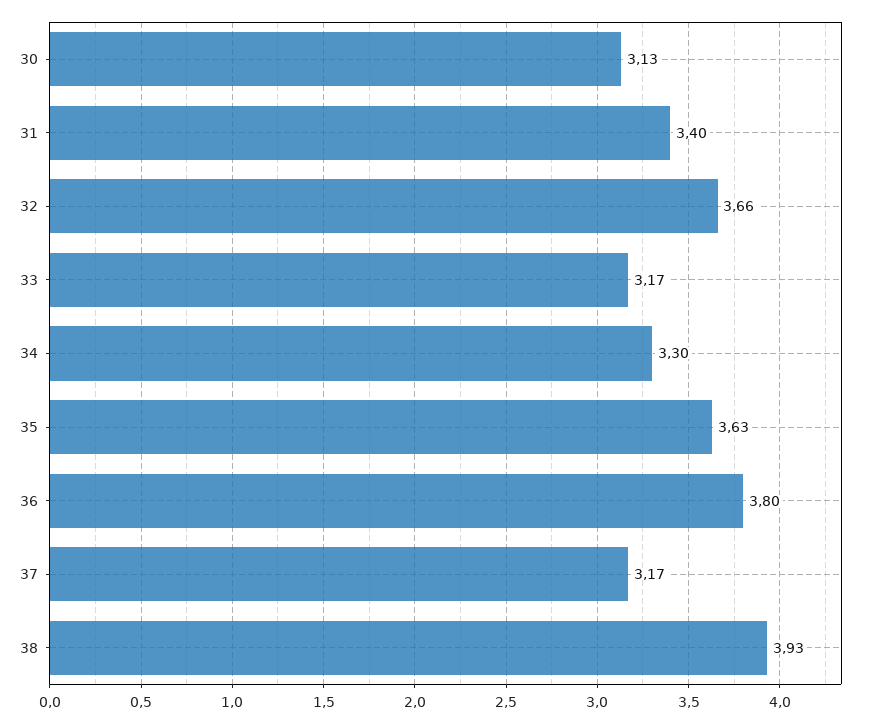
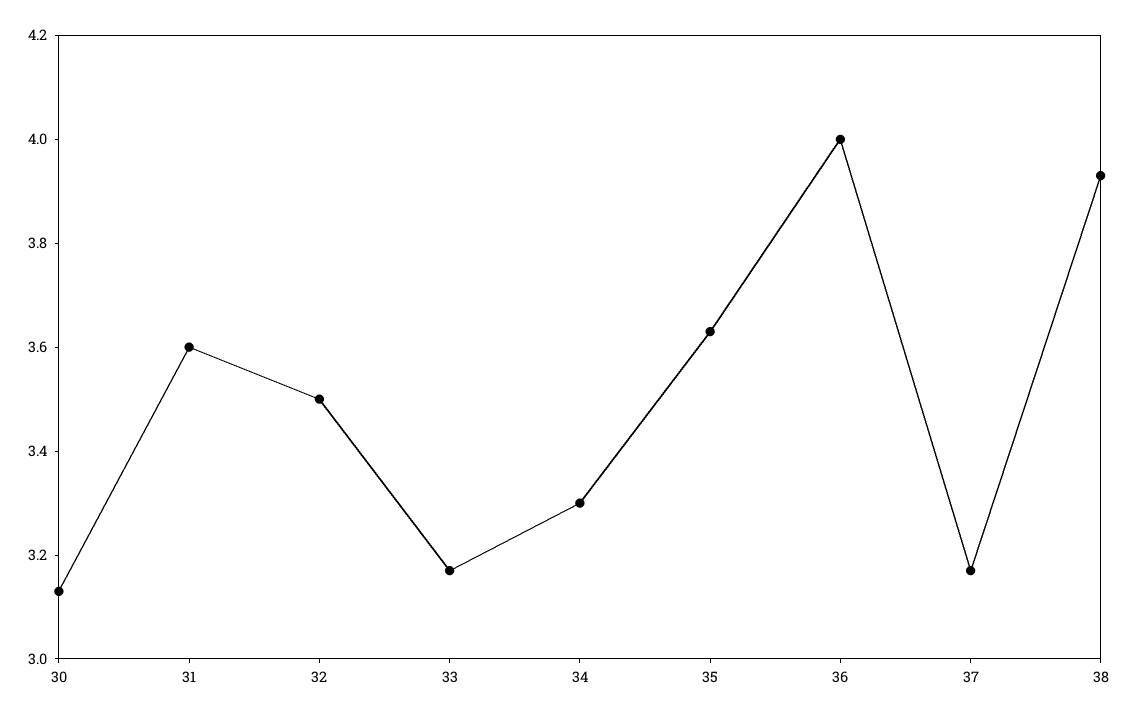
31: 3.4 -> 3.6
32: 3.66 -> 3.5
36: 3.8 -> 4

